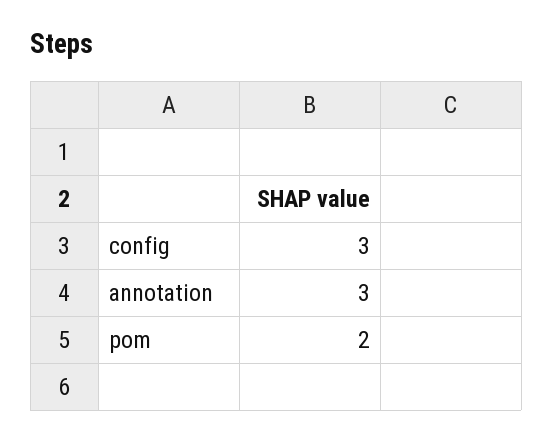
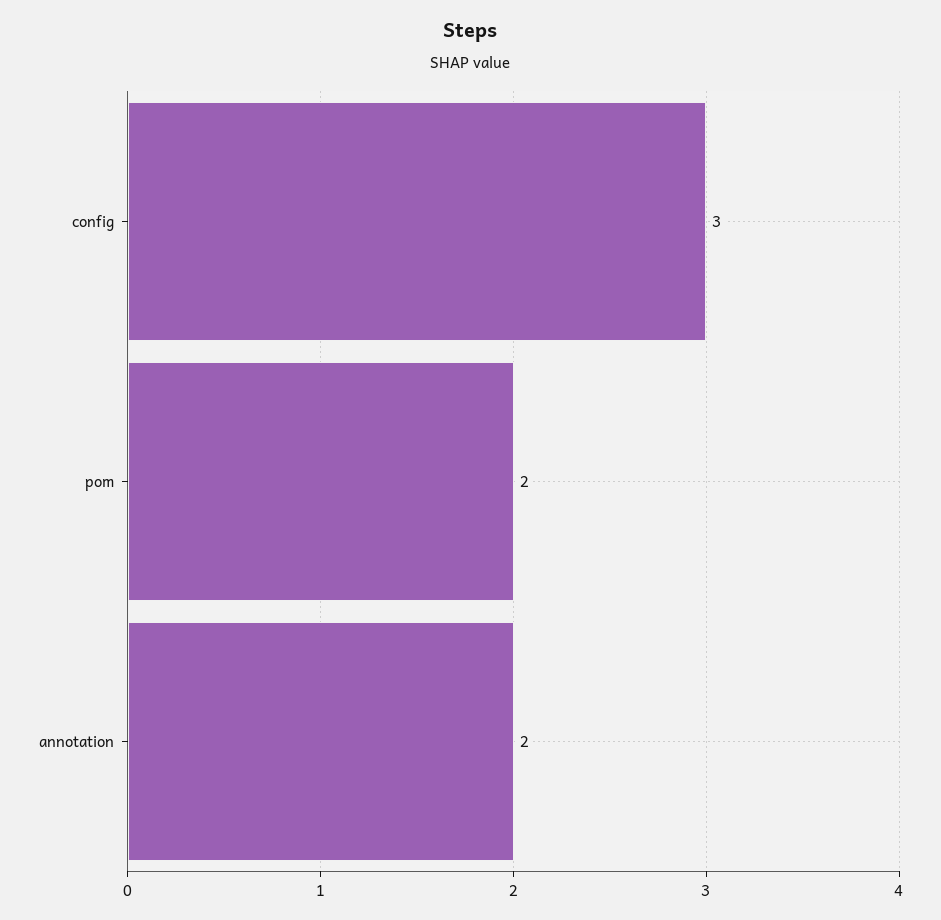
annotation: 3 -> 2

